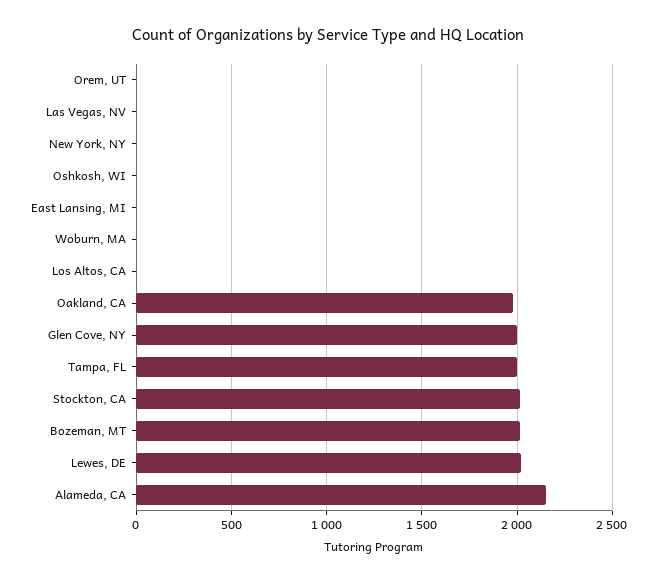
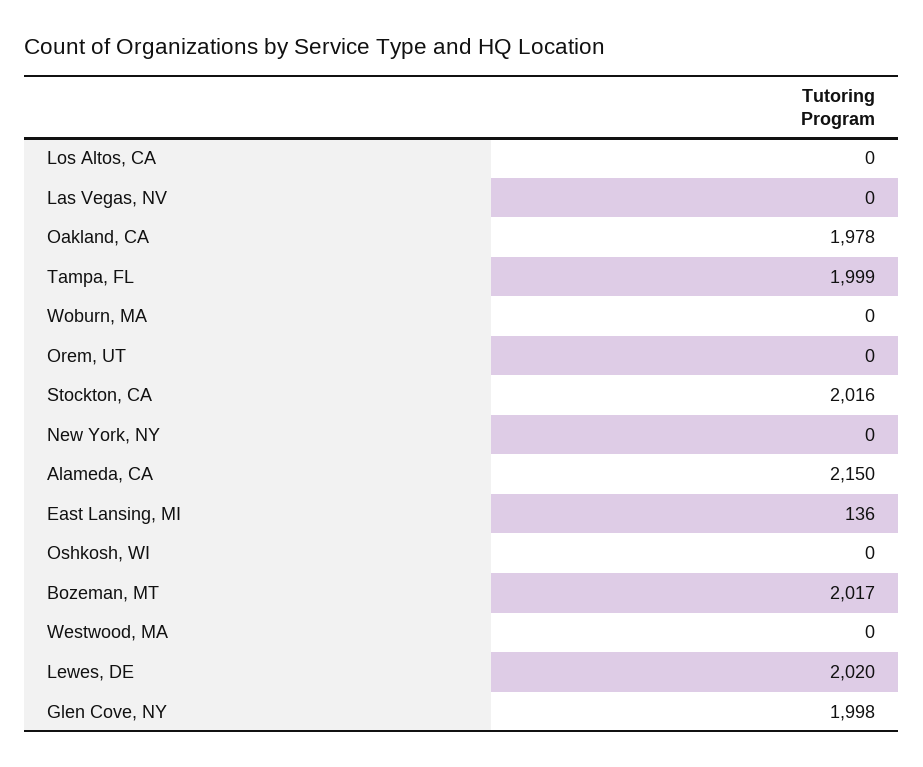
East Lansing, MI: 0 -> 136
Westwood, MA: none -> 0

